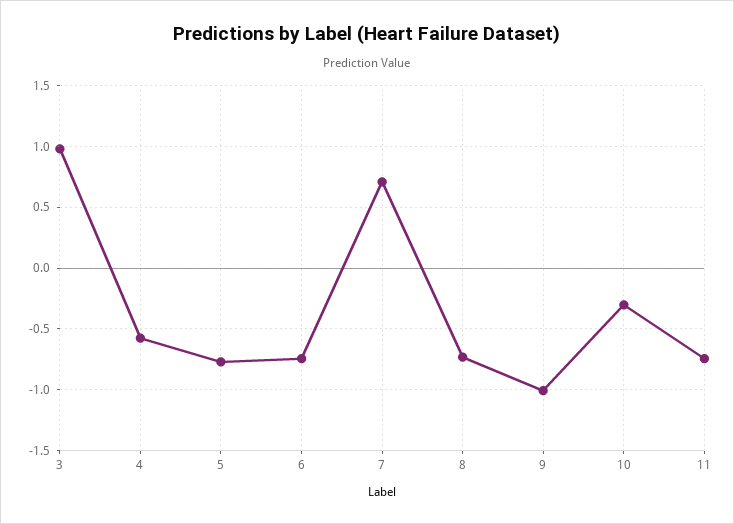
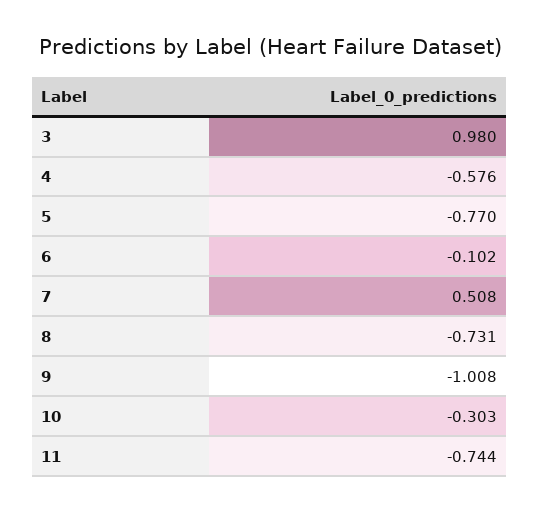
6: -0.75 -> -0.102
7: 0.7 -> 0.508

